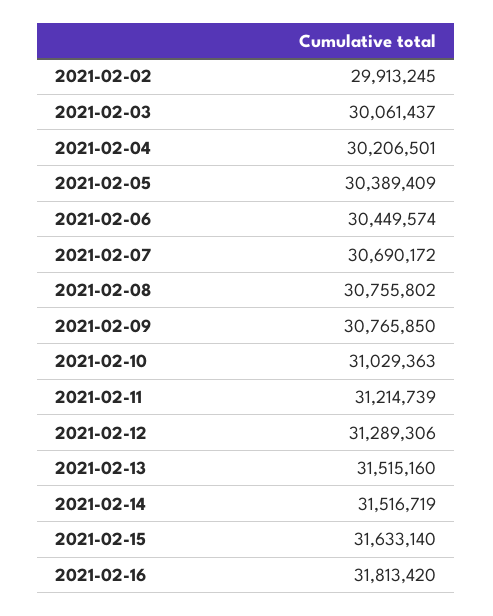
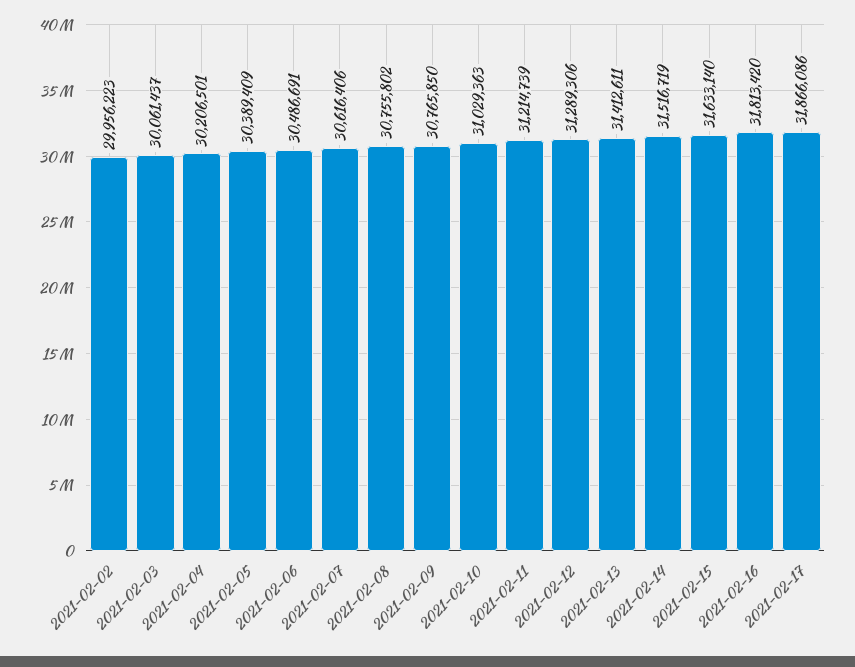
2021-02-02: 29913245 -> 29956223
2021-02-06: 30449574 -> 30486691
2021-02-07: 30690172 -> 30616406
2021-02-13: 31515160 -> 31412611
2021-02-17: none -> 31866086

